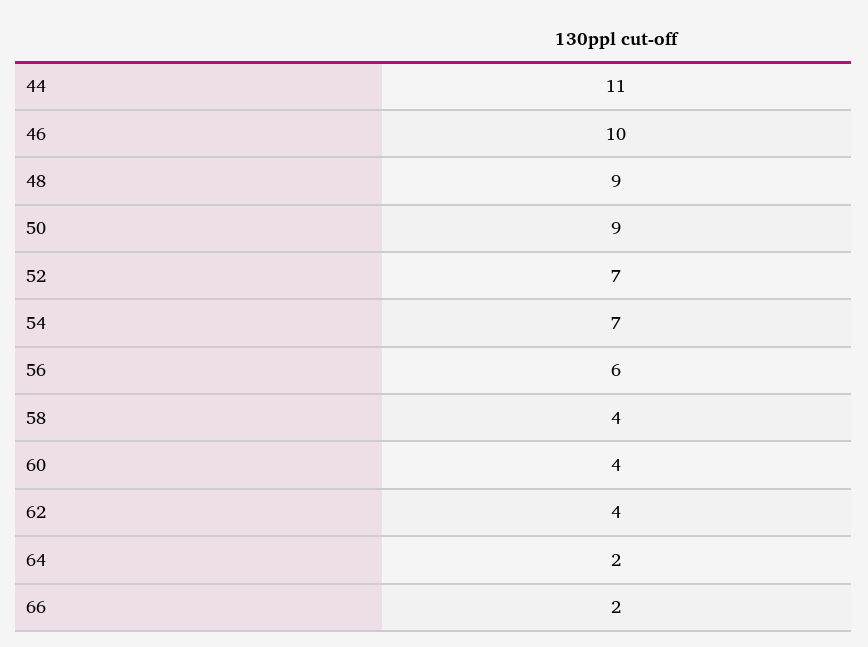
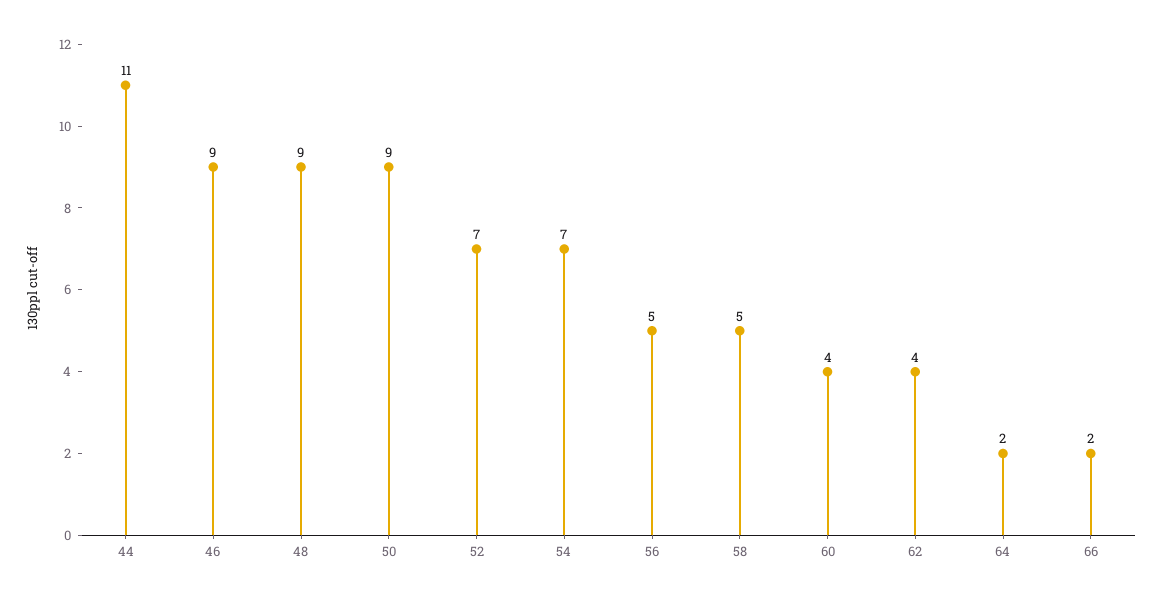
46: 10 -> 9
56: 6 -> 5
58: 4 -> 5

